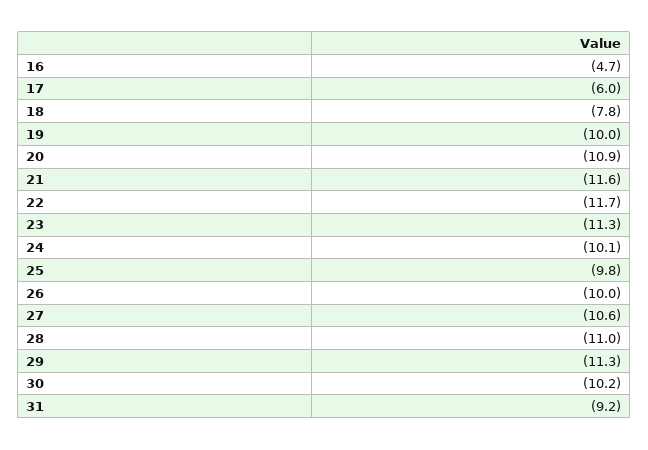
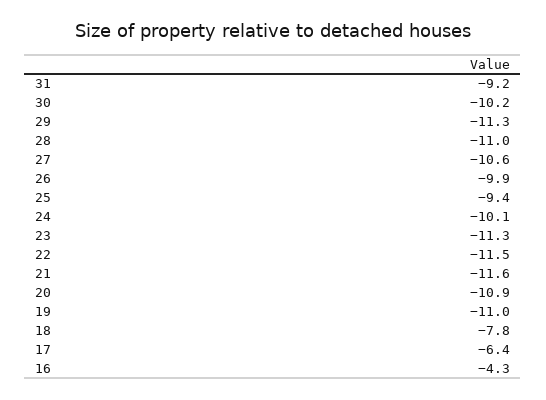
16: -4.7 -> -4.3
17: -6 -> -6.4
19: -10 -> -11
22: -11.7 -> -11.5
25: -9.8 -> -9.4
26: -10 -> -9.9

